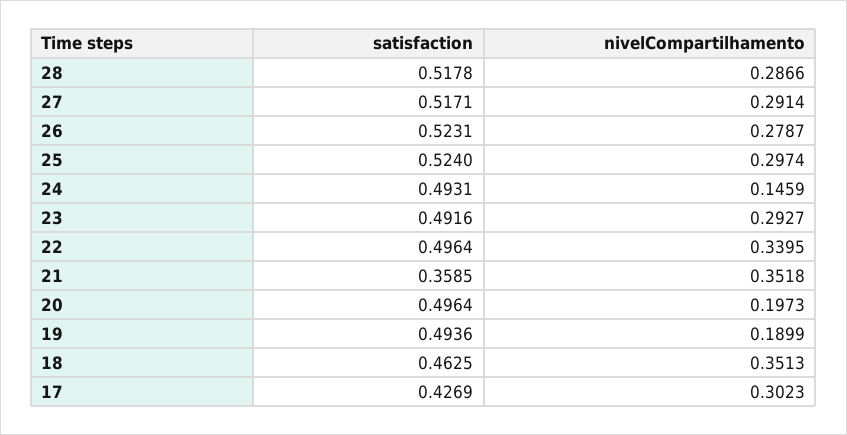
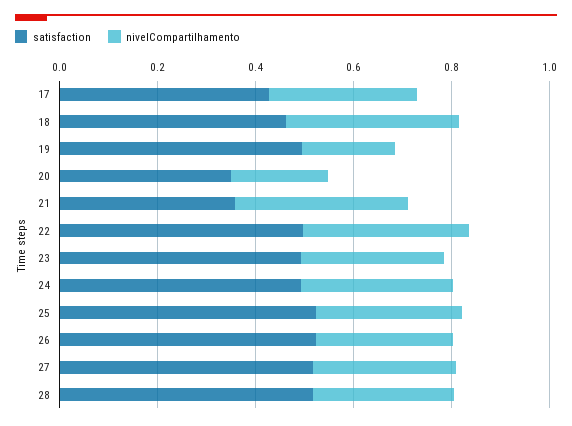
nivelCompartilhamento, 24: 0.1459 -> 0.3
satisfaction, 20: 0.4964 -> 0.35

